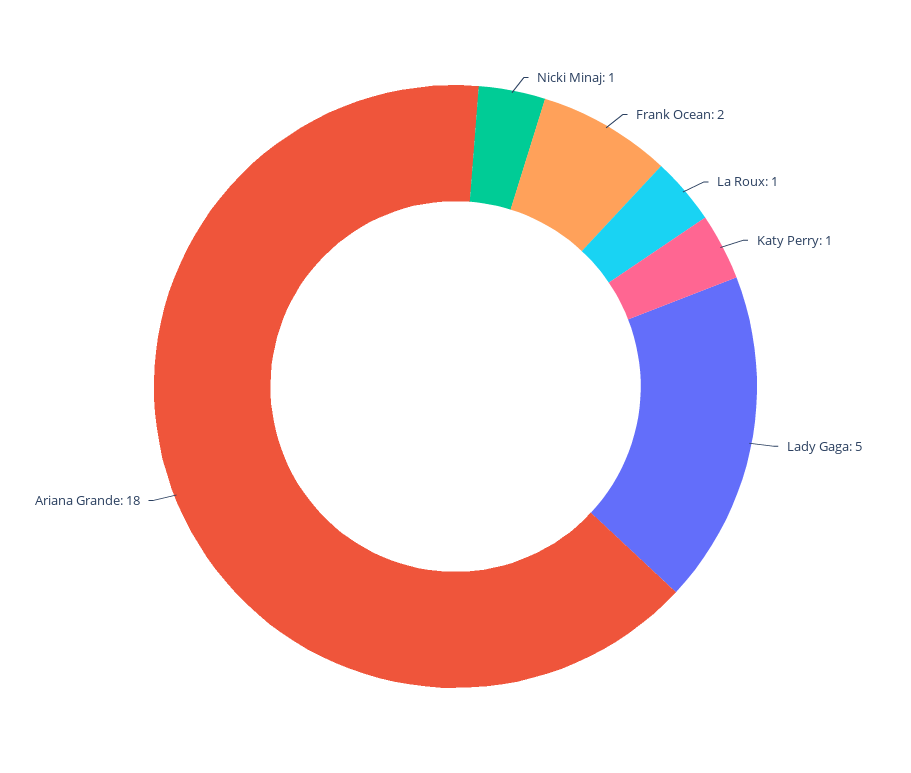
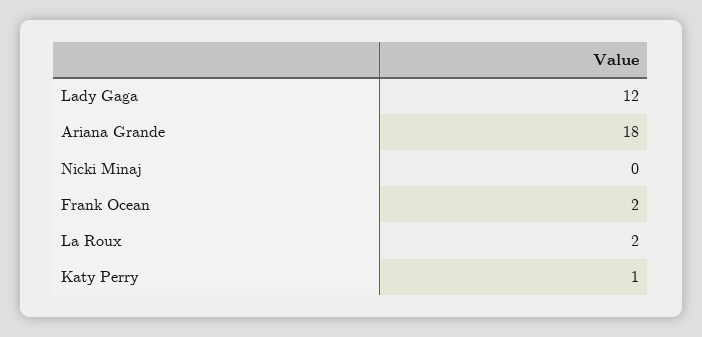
Nicki Minaj: 1 -> 0
La Roux: 1 -> 2
Lady Gaga: 5 -> 12

